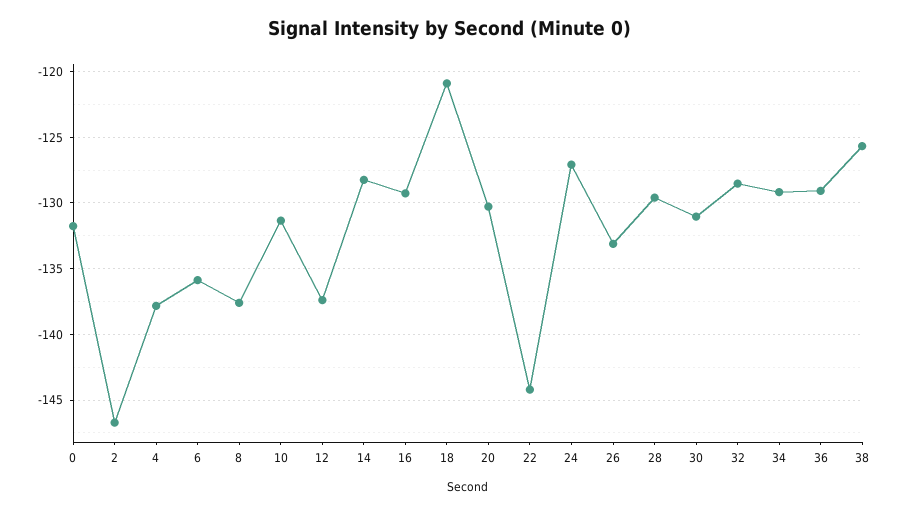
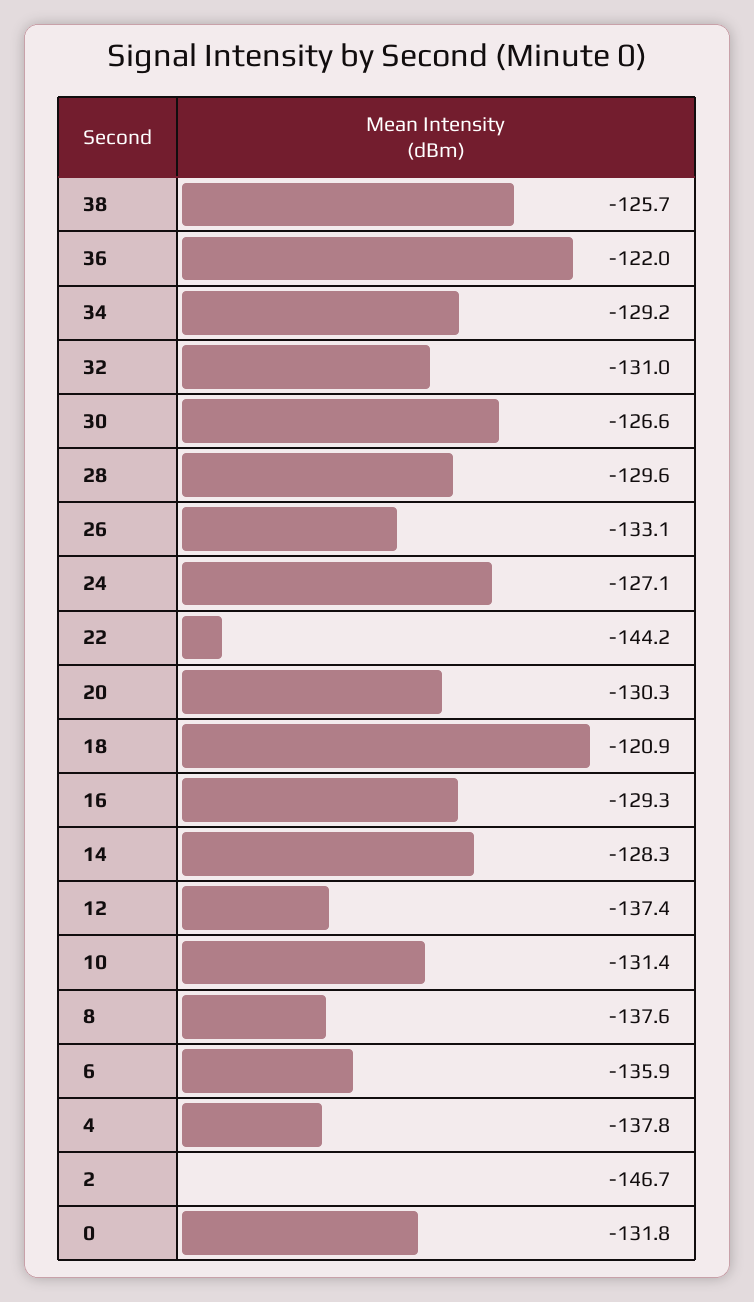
30: -131 -> -126.6
32: -128.5 -> -131
36: -129 -> -122

